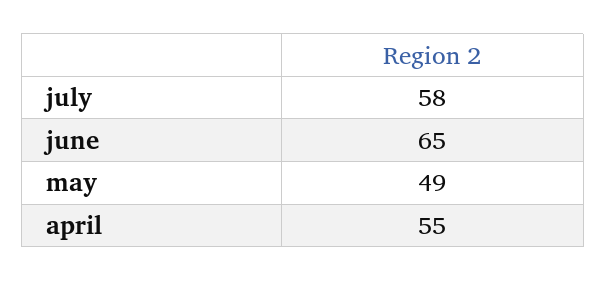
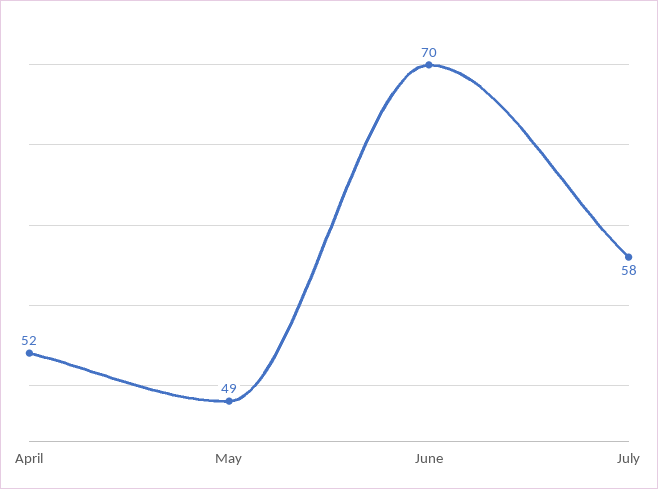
june: 65 -> 70
april: 55 -> 52

